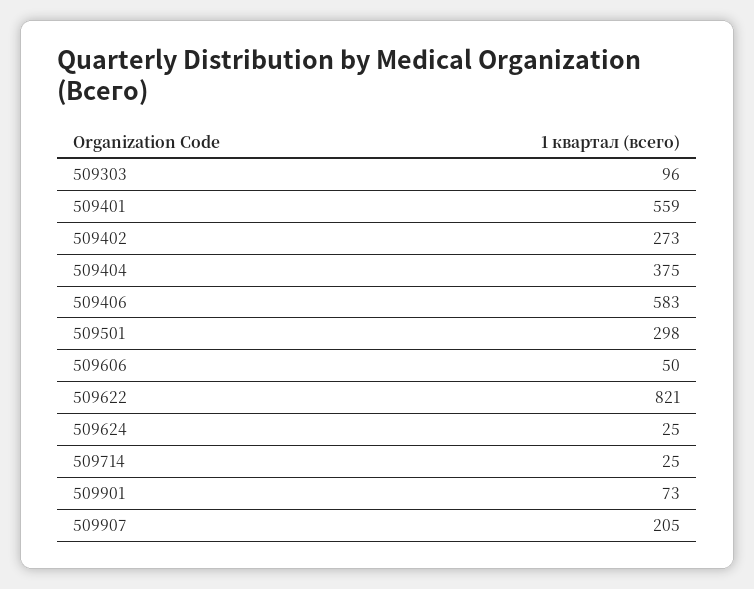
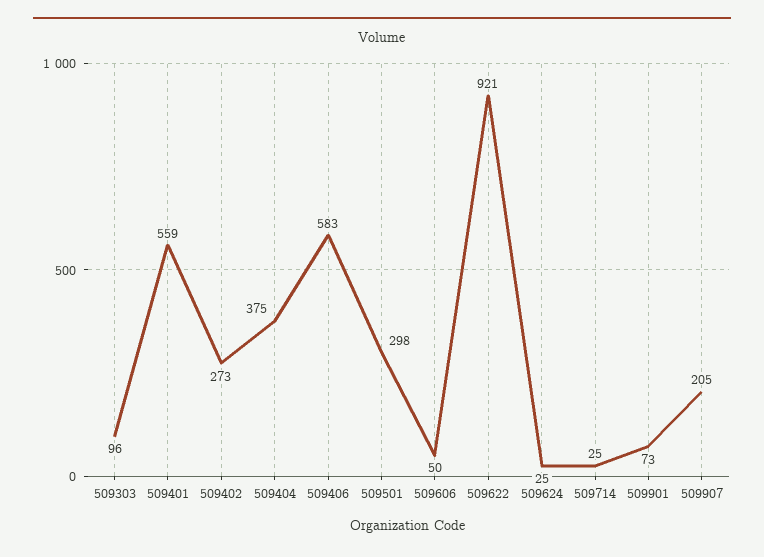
509622: 821 -> 921

